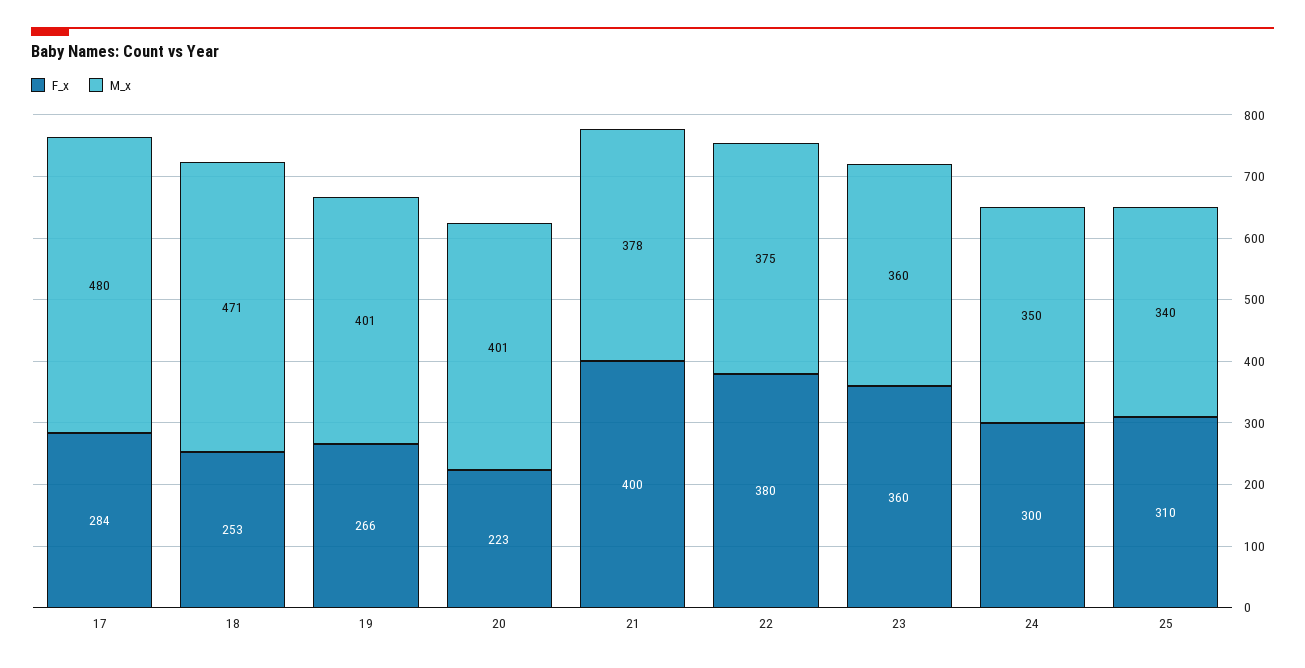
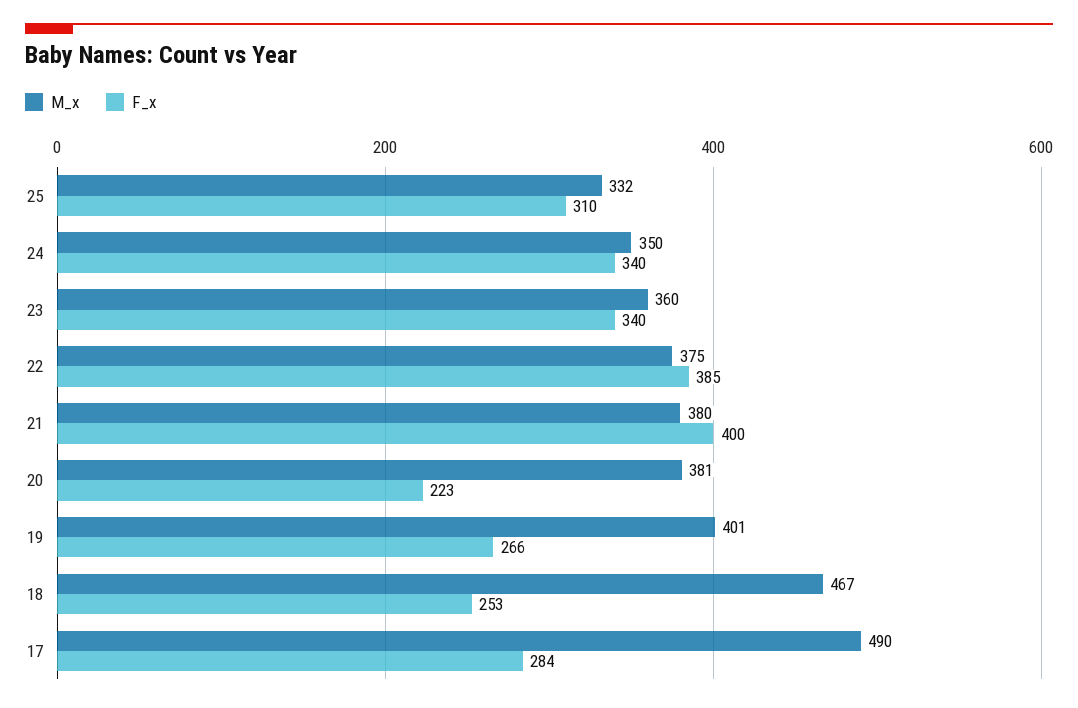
M_x, 17: 480 -> 490
M_x, 18: 471 -> 467
M_x, 20: 401 -> 381
M_x, 21: 378 -> 380
F_x, 22: 380 -> 385
F_x, 23: 360 -> 340
F_x, 24: 300 -> 340
M_x, 25: 340 -> 332

